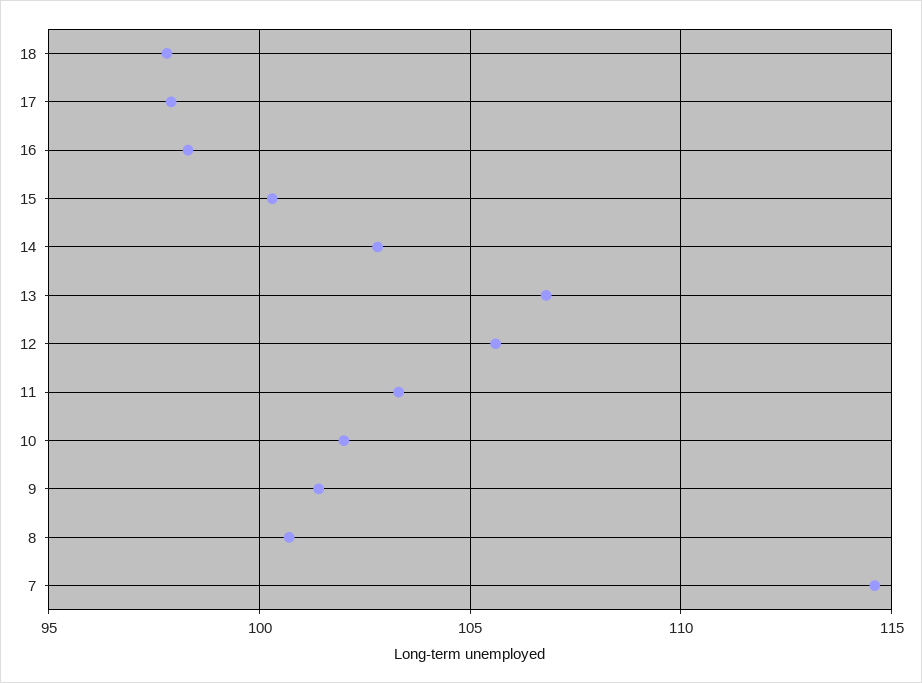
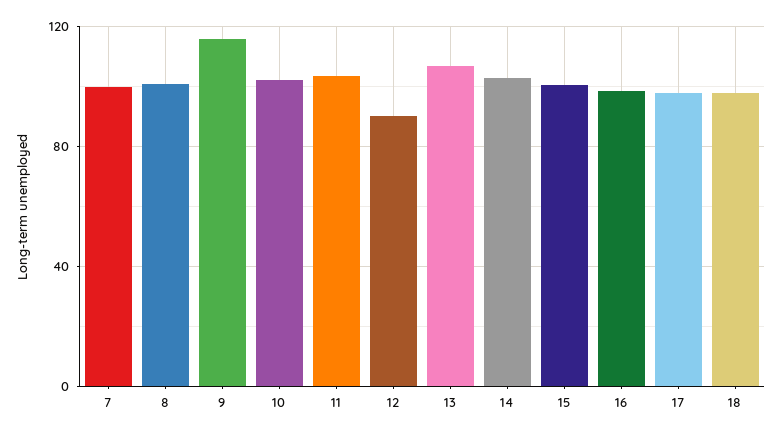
12: 105.5 -> 90
9: 101.5 -> 115
7: 114.5 -> 100

